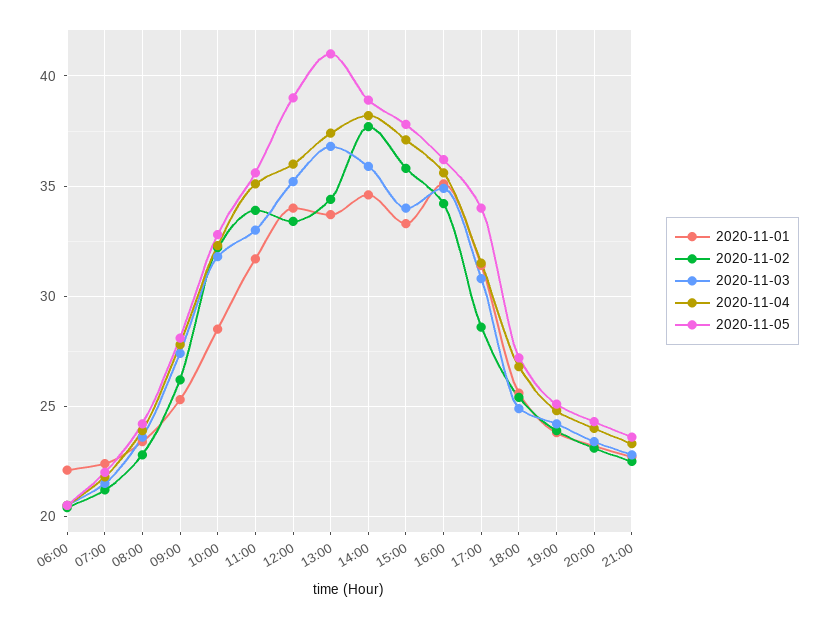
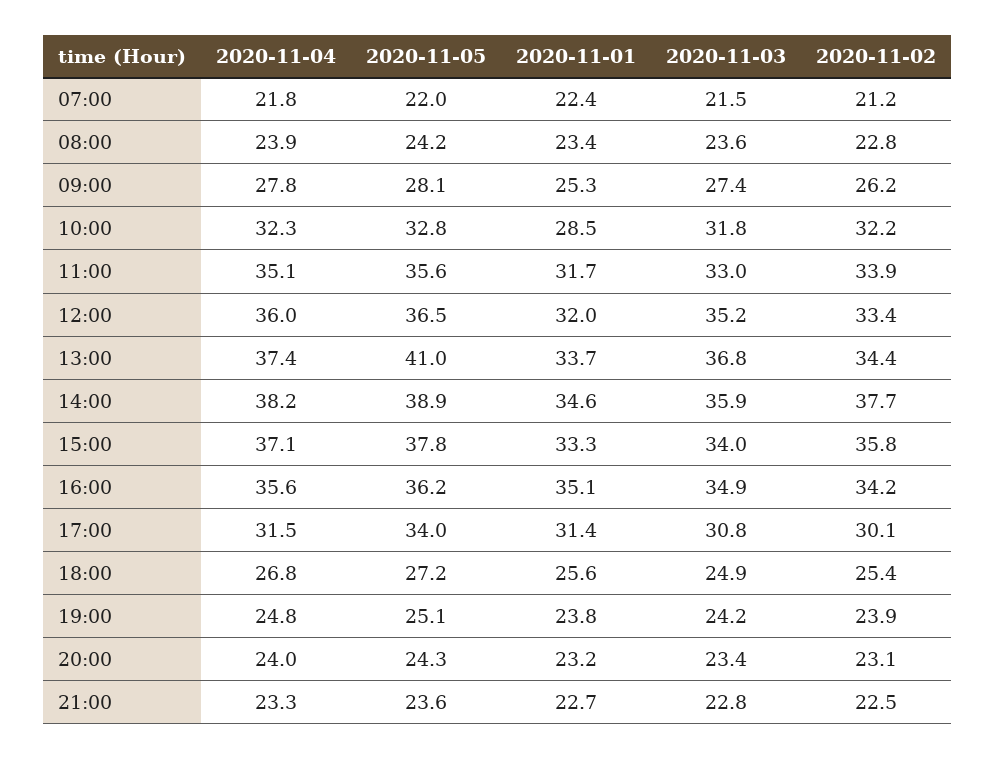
2020-11-01, 06:00: 22 -> none
2020-11-02, 06:00: 20.5 -> none
2020-11-03, 06:00: 20.5 -> none
2020-11-04, 06:00: 20.5 -> none
2020-11-05, 06:00: 20.5 -> none
2020-11-01, 12:00: 34 -> 32
2020-11-05, 12:00: 39 -> 36.5
2020-11-02, 17:00: 28.5 -> 30.1

